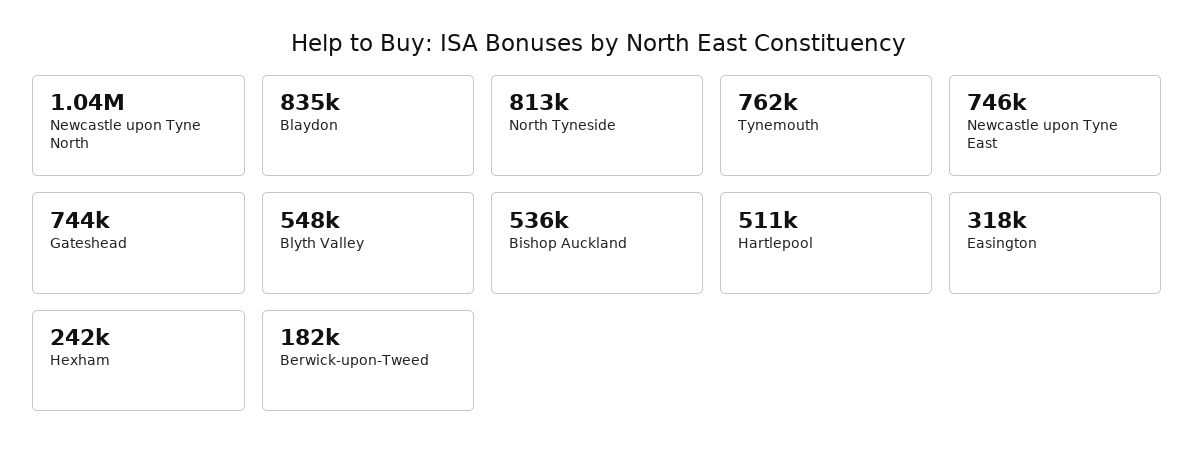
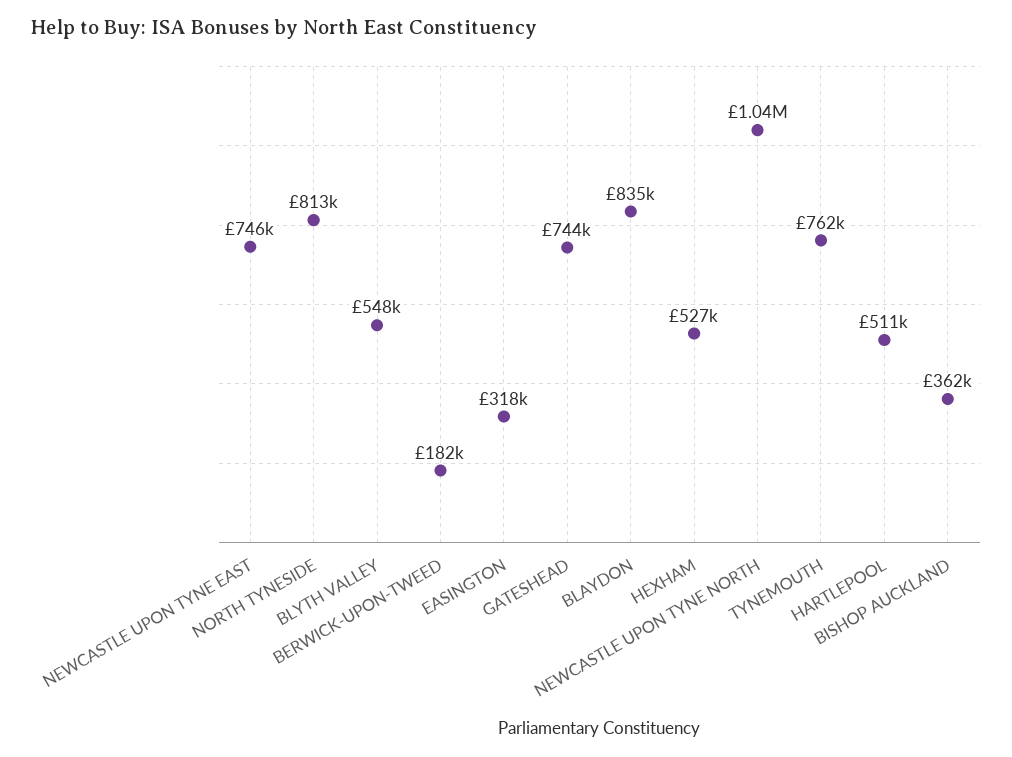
Bishop Auckland: 536000 -> 362000
Hexham: 242000 -> 527000

